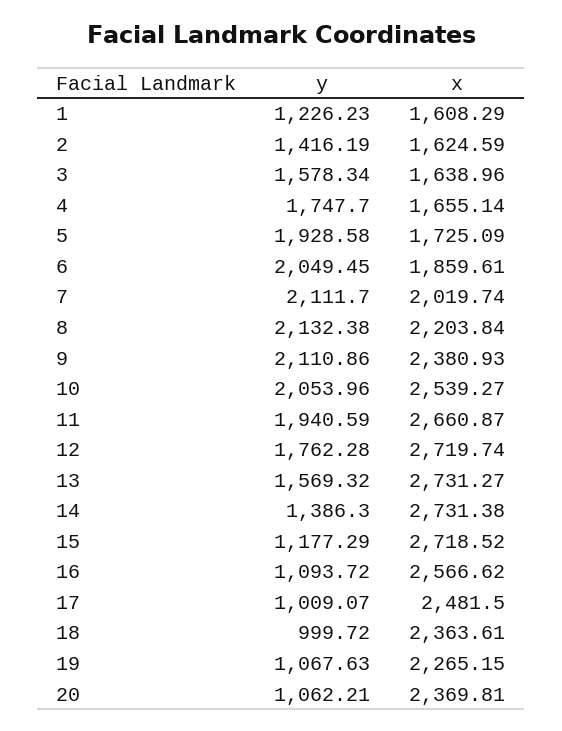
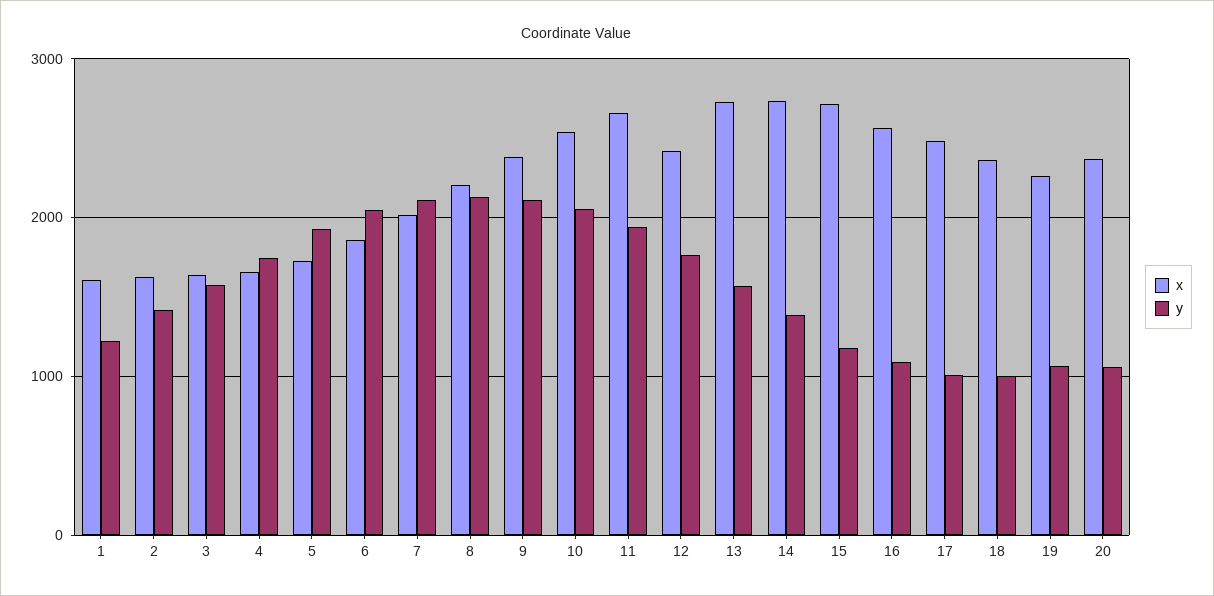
x, 12: 2719.74 -> 2400

